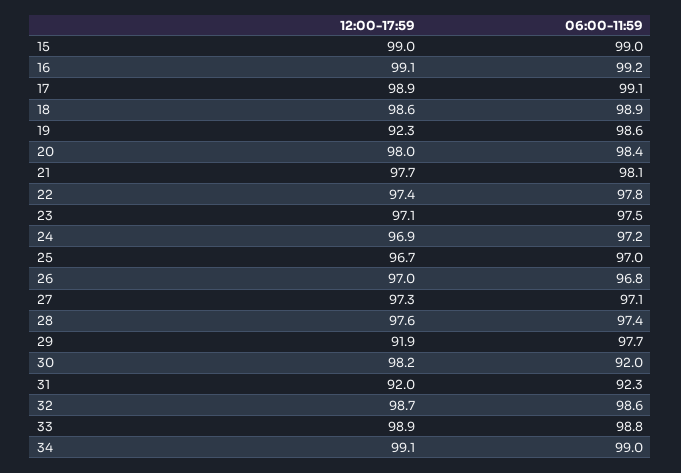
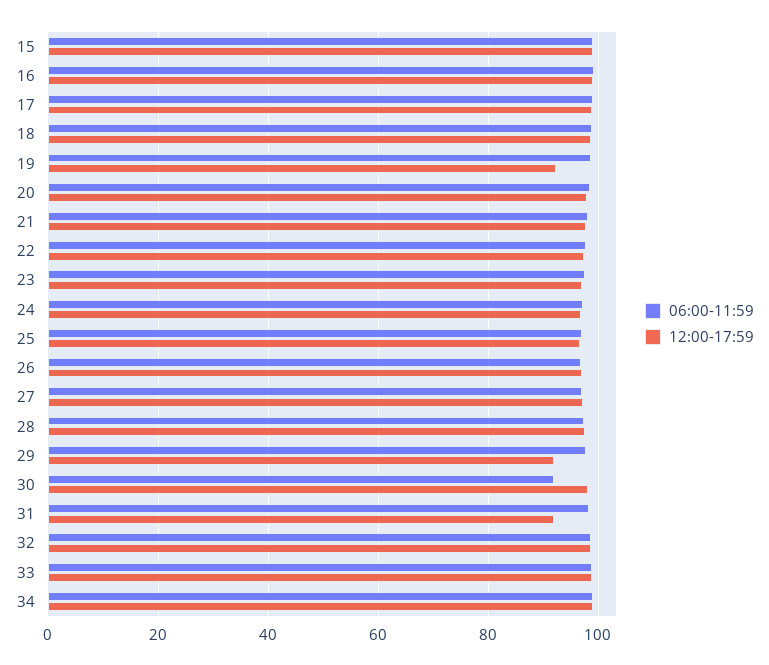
06:00-11:59, 31: 92.3 -> 98

